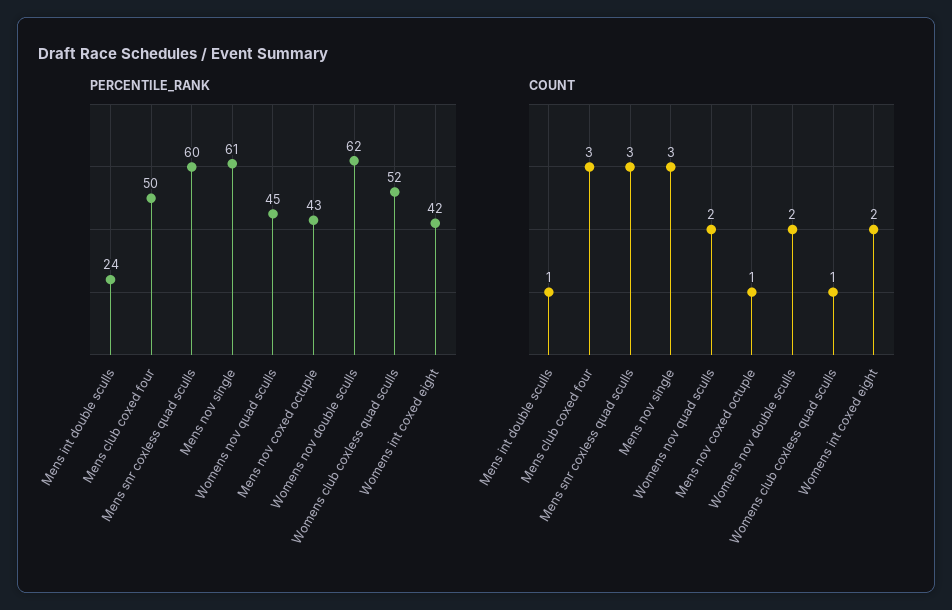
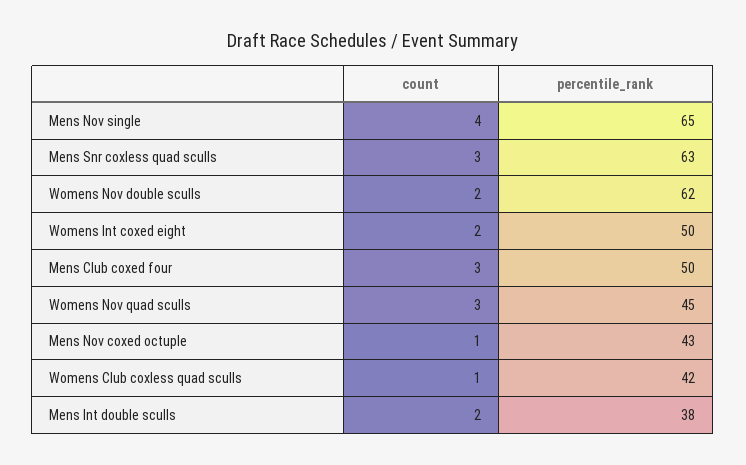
PERCENTILE_RANK, Mens int double sculls: 24 -> 38
PERCENTILE_RANK, Mens snr coxless quad sculls: 60 -> 63
PERCENTILE_RANK, Mens nov single: 61 -> 65
PERCENTILE_RANK, Womens club coxless quad sculls: 52 -> 42
PERCENTILE_RANK, Womens int coxed eight: 42 -> 50
COUNT, Mens int double sculls: 1 -> 2
COUNT, Mens nov single: 3 -> 4
COUNT, Womens nov quad sculls: 2 -> 3

